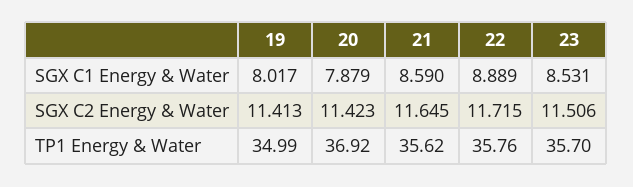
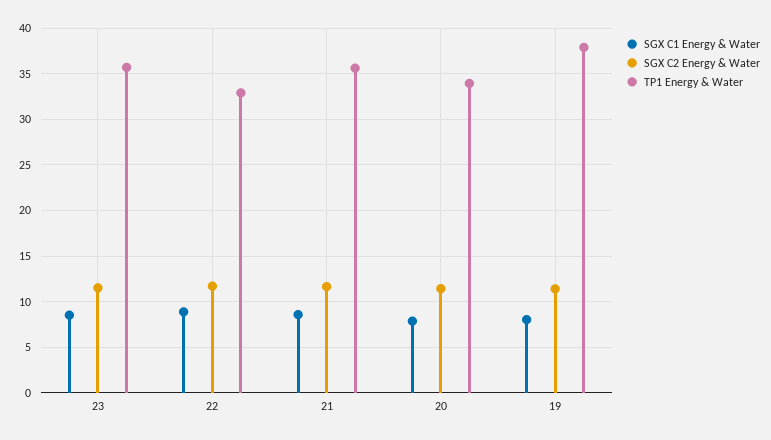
TP1 Energy & Water, 19: 34.99 -> 38
TP1 Energy & Water, 20: 36.92 -> 34
TP1 Energy & Water, 22: 35.76 -> 33

